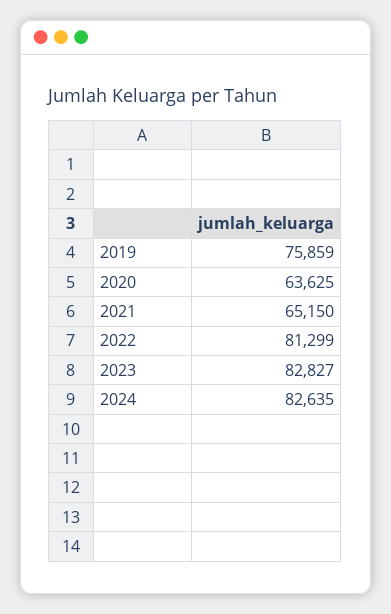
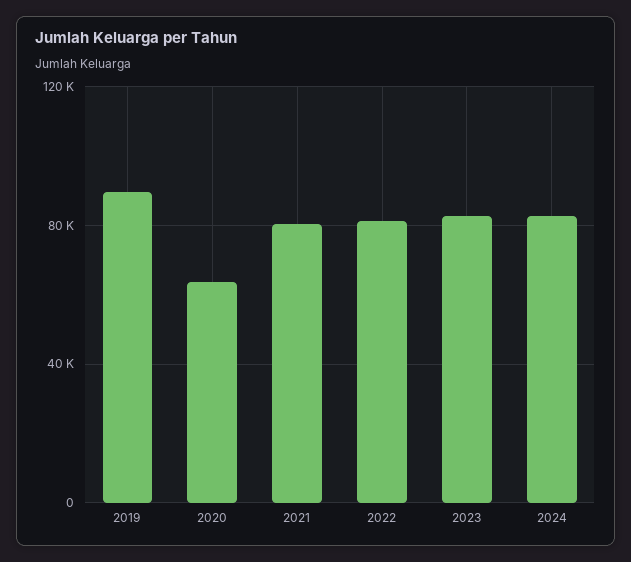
2019: 75859 -> 90000
2021: 65150 -> 80000

